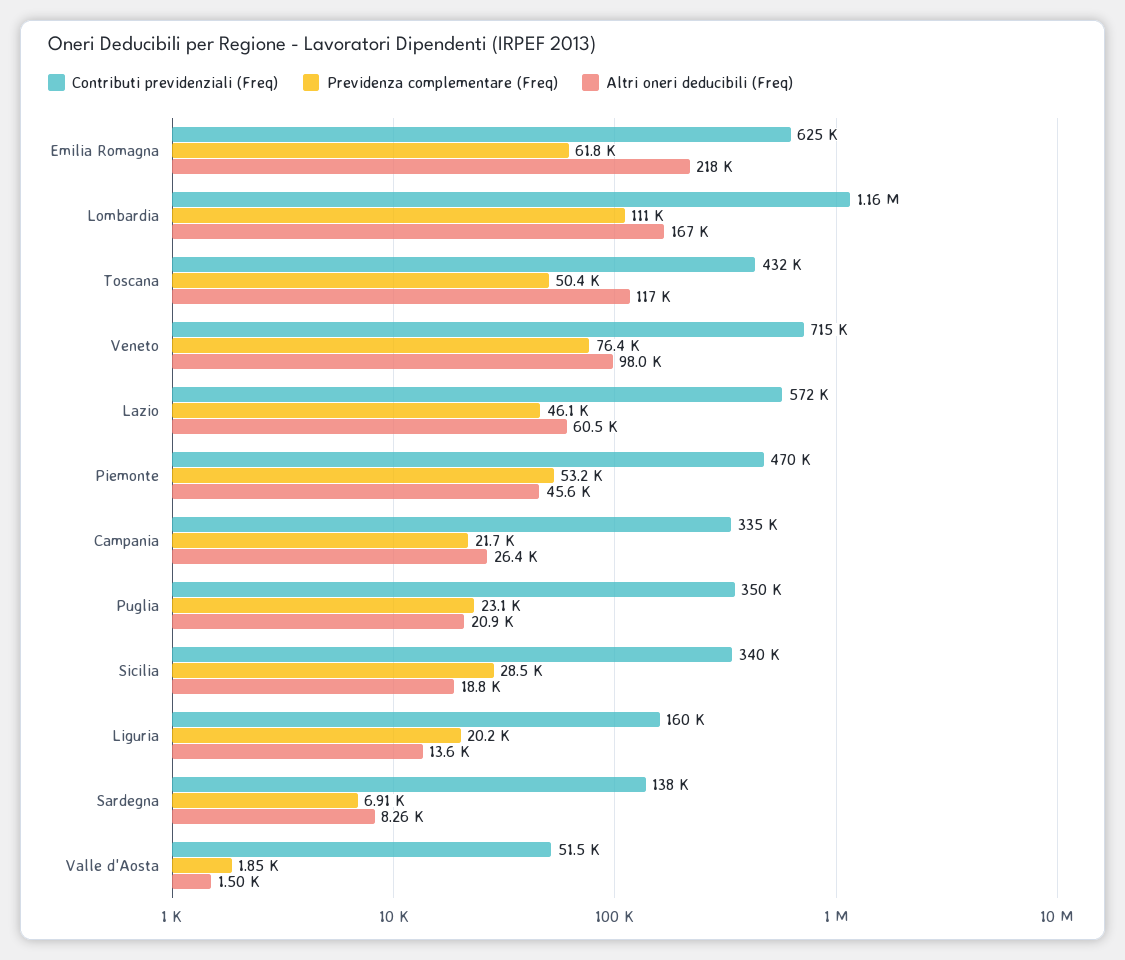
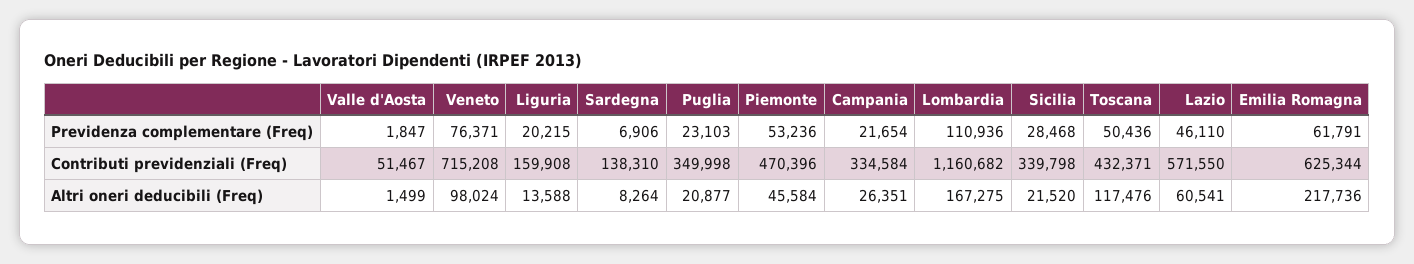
Altri oneri deducibili (Freq), Sicilia: 18800 -> 21520

